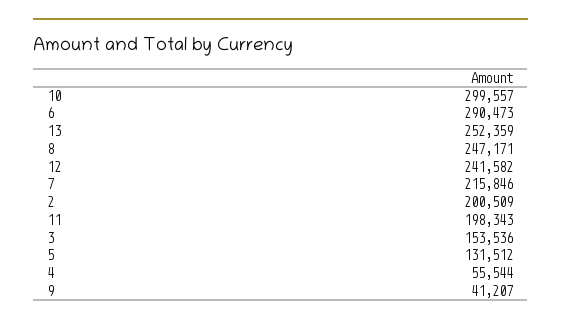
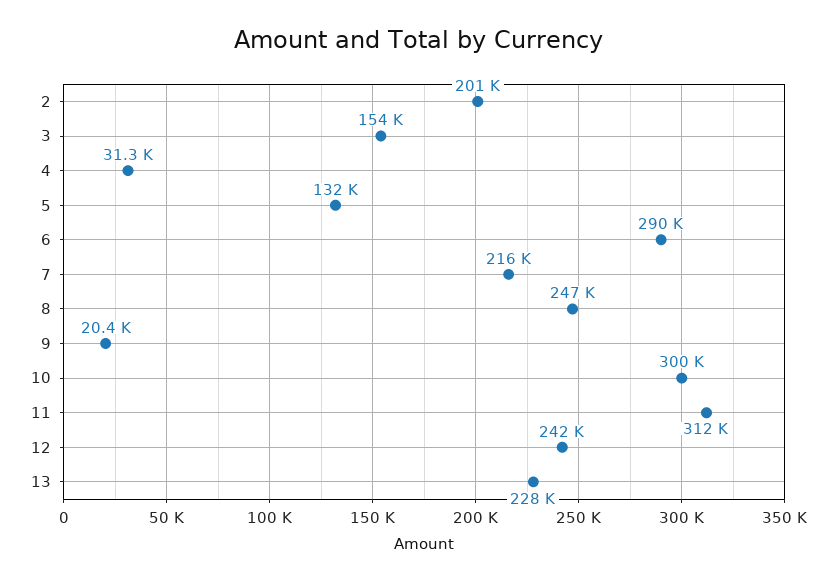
13: 252359 -> 228000
11: 198343 -> 312000
4: 55544 -> 31300
9: 41207 -> 20400

